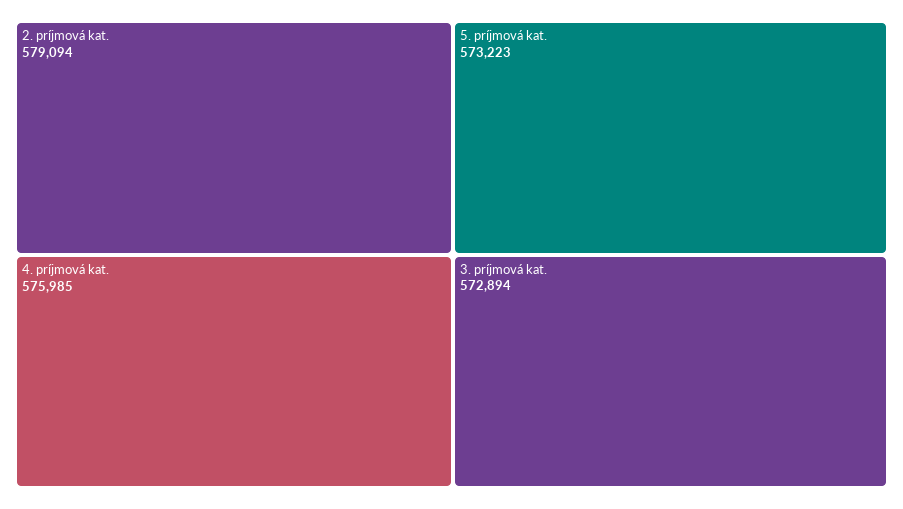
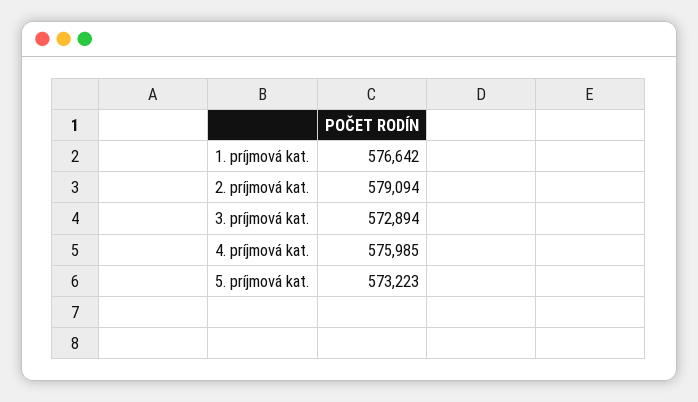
1. príjmová kat.: none -> 576642

